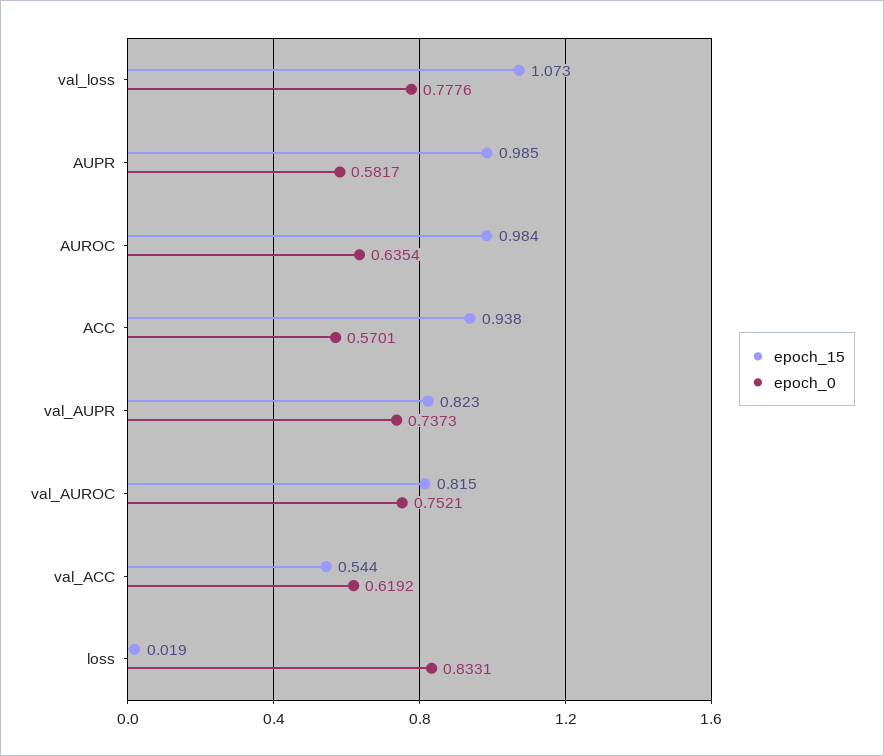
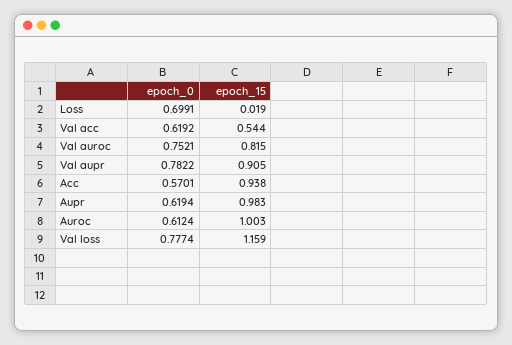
epoch_15, val_loss: 1.073 -> 1.159
epoch_0, val_loss: 0.7776 -> 0.7774
epoch_15, AUPR: 0.985 -> 0.983
epoch_0, AUPR: 0.5817 -> 0.6194
epoch_15, AUROC: 0.984 -> 1.003
epoch_0, AUROC: 0.6354 -> 0.6124
epoch_15, val_AUPR: 0.823 -> 0.905
epoch_0, val_AUPR: 0.7373 -> 0.7822
epoch_0, loss: 0.8331 -> 0.6991

